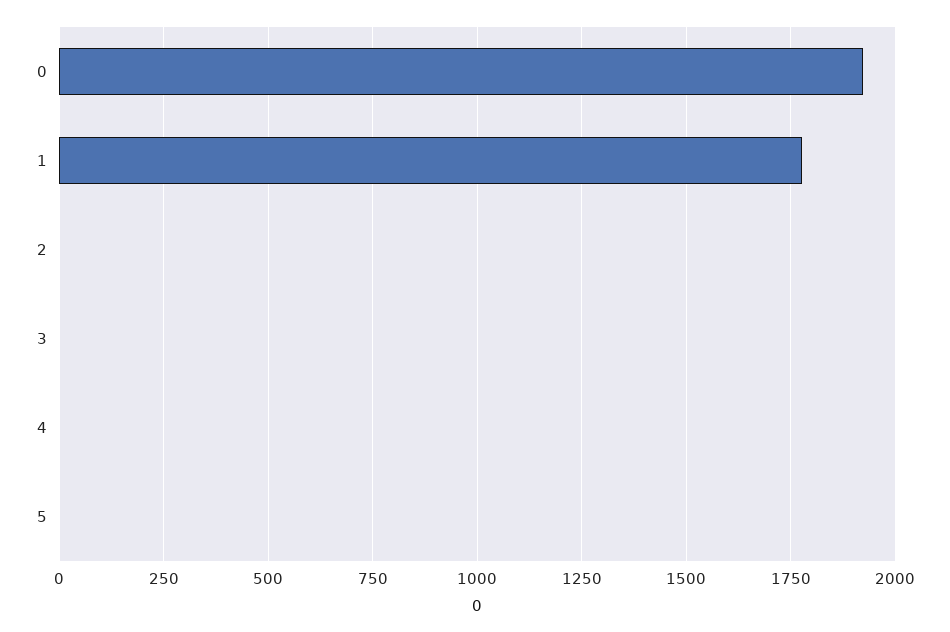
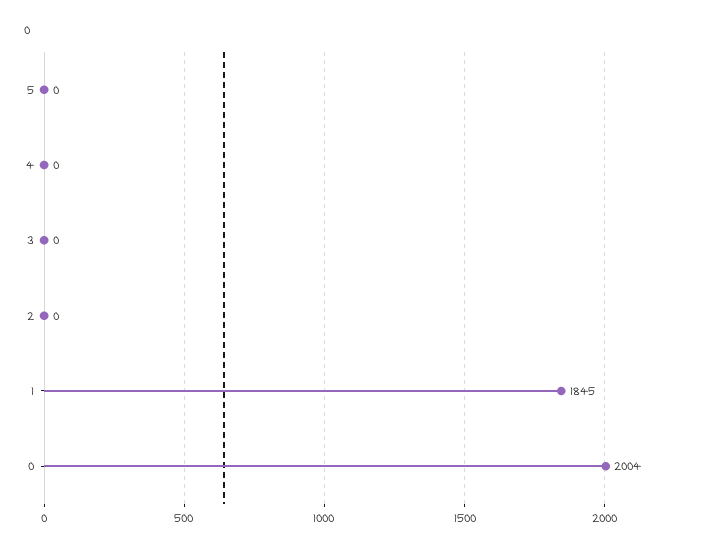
0: 1925 -> 2004
1: 1775 -> 1845

